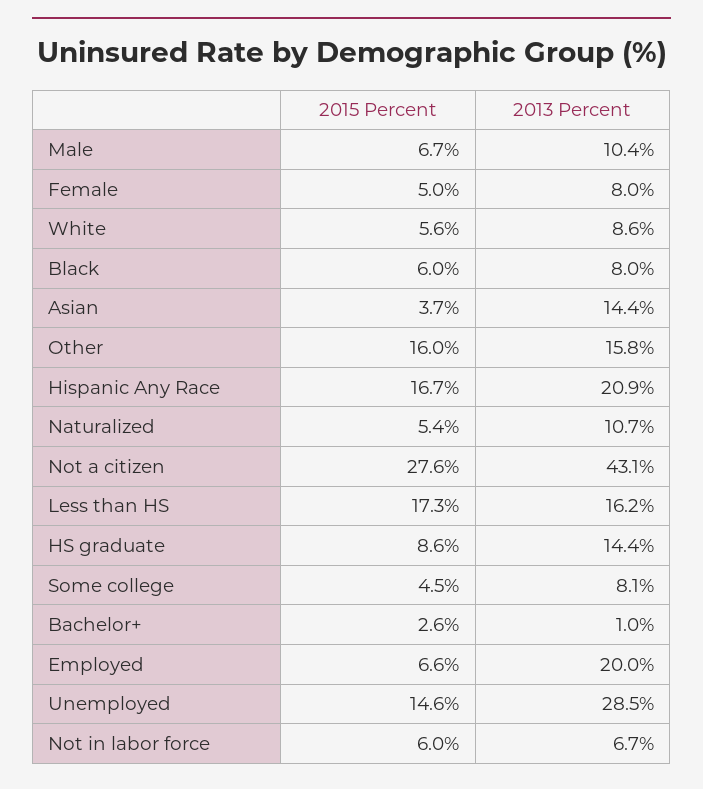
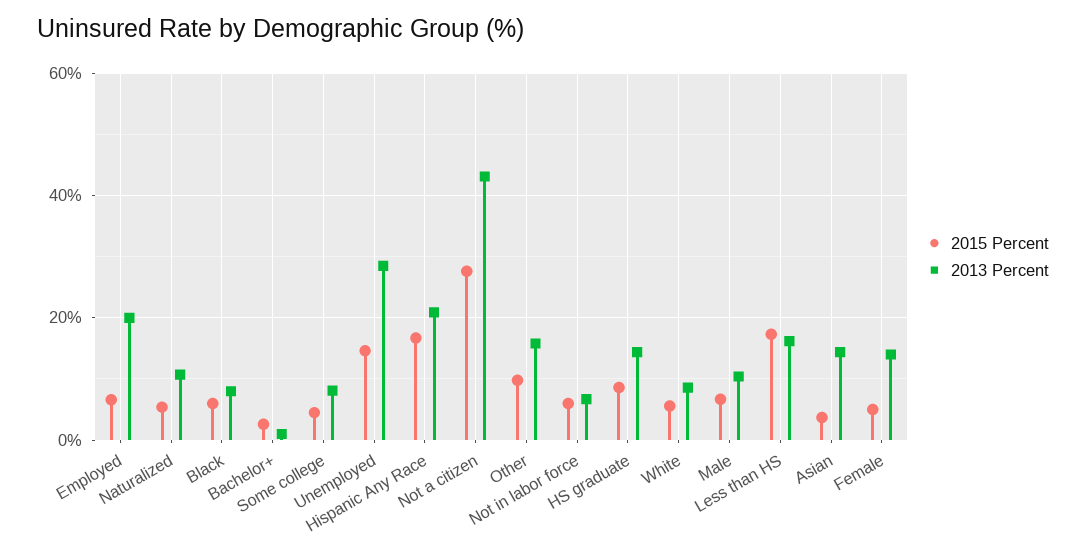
2013 Percent, Female: 8 -> 14
2015 Percent, Other: 16 -> 10

